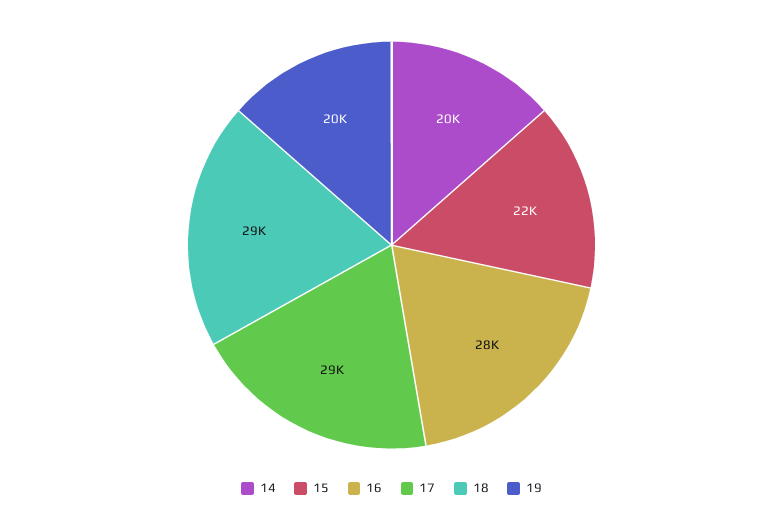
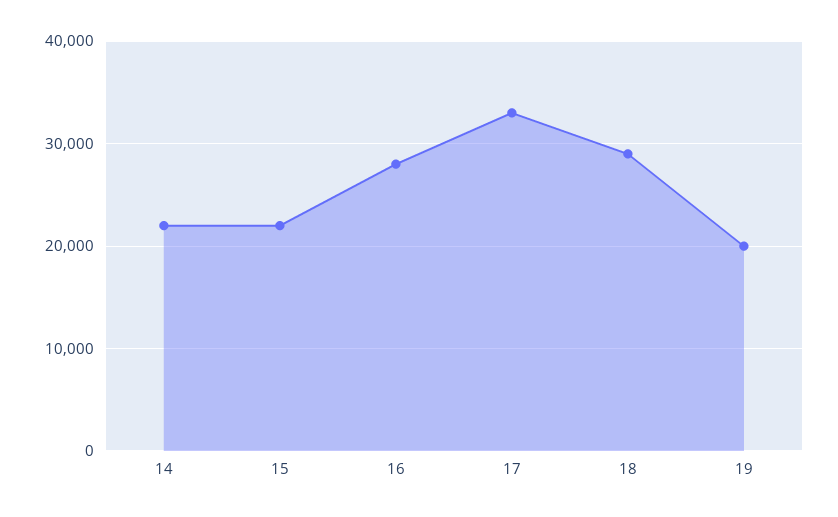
14: 20000 -> 22000
17: 29000 -> 33000

